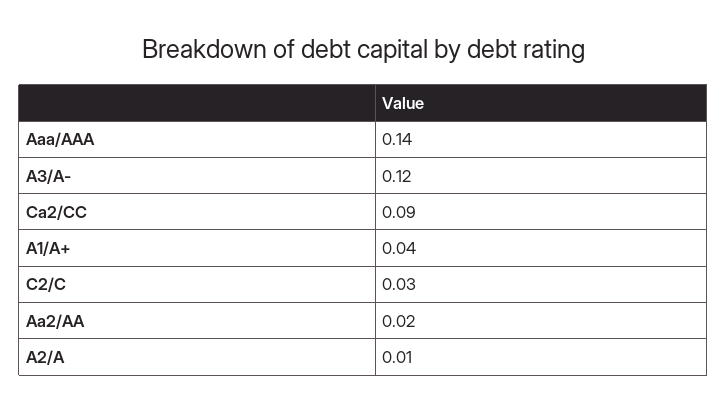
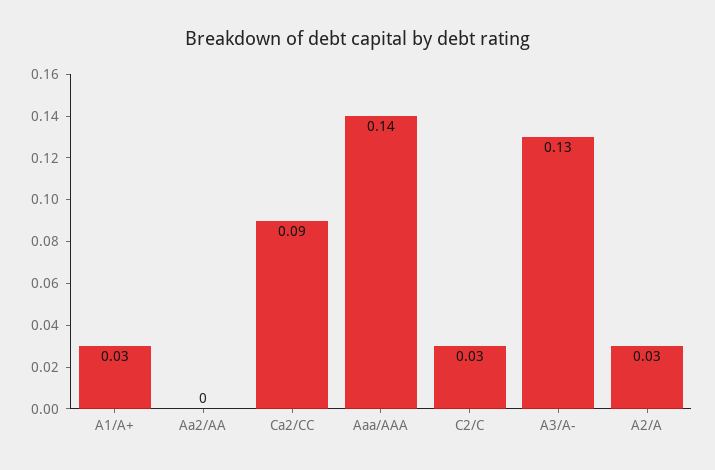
A3/A-: 0.12 -> 0.13
A1/A+: 0.04 -> 0.03
Aa2/AA: 0.02 -> 0
A2/A: 0.01 -> 0.03

